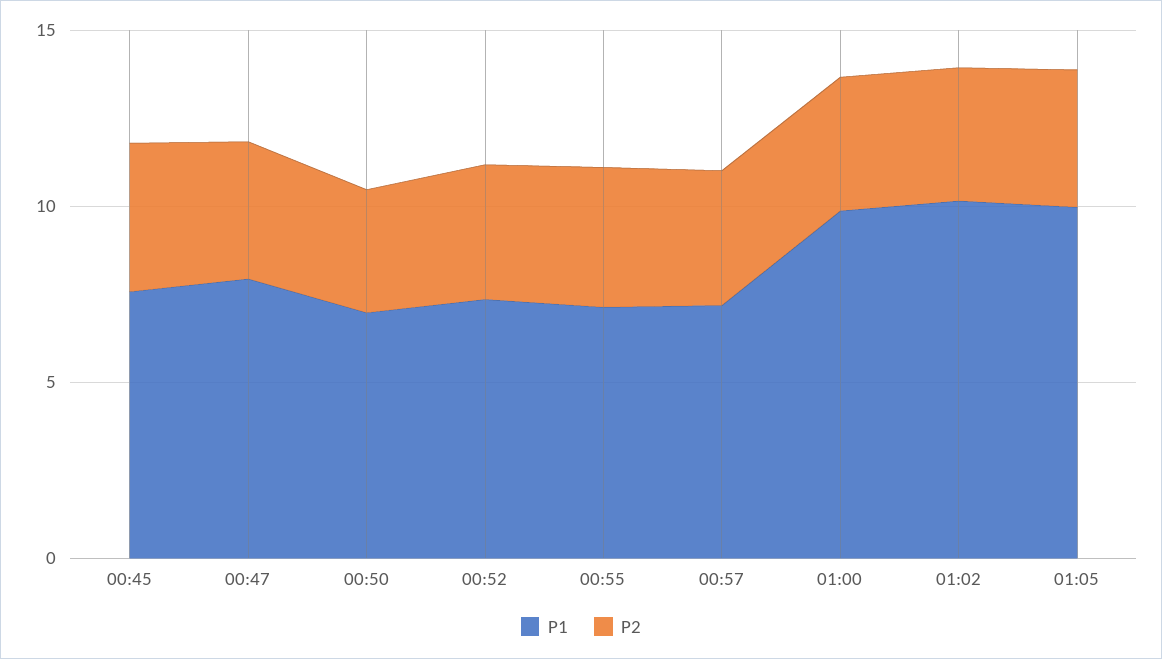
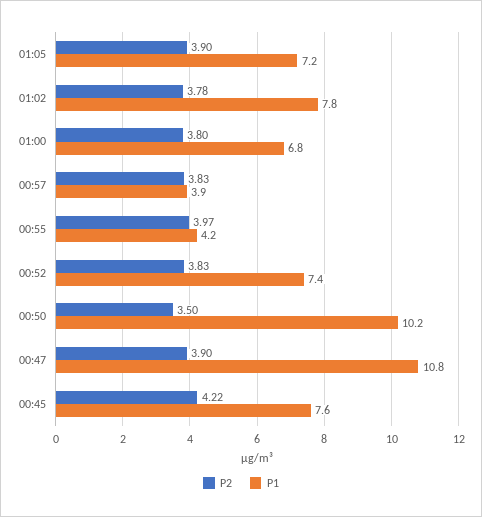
P1, 00:47: 8 -> 10.8
P1, 00:50: 7 -> 10.2
P1, 00:55: 7 -> 4.2
P1, 00:57: 7 -> 3.9
P1, 01:00: 10 -> 6.8
P1, 01:02: 10 -> 7.8
P1, 01:05: 10 -> 7.2

